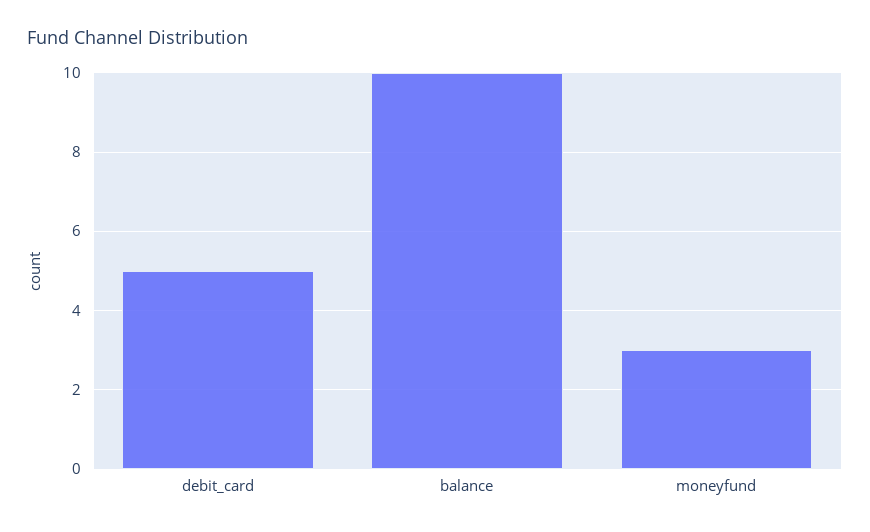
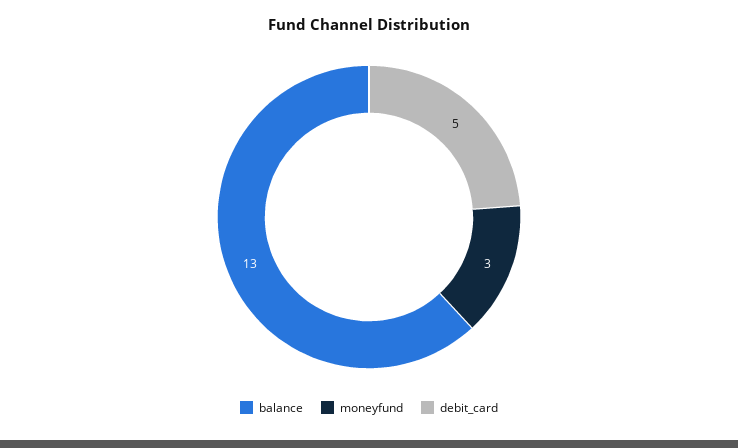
balance: 10 -> 13

